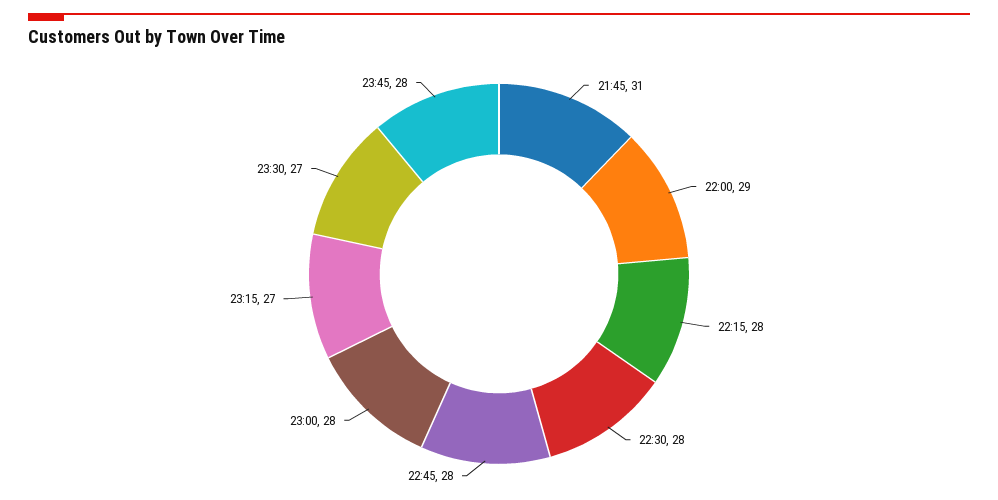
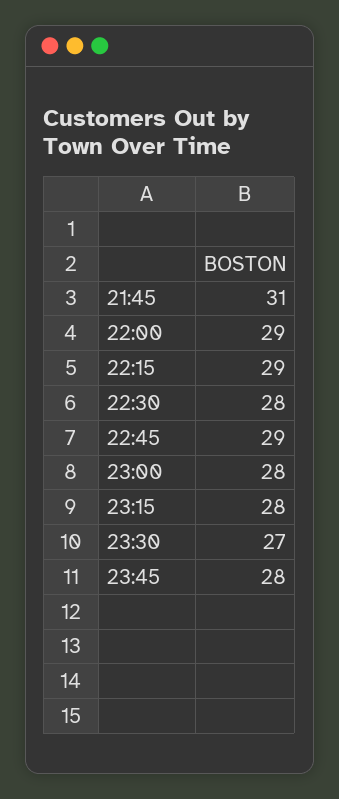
22:15: 28 -> 29
22:45: 28 -> 29
23:15: 27 -> 28

